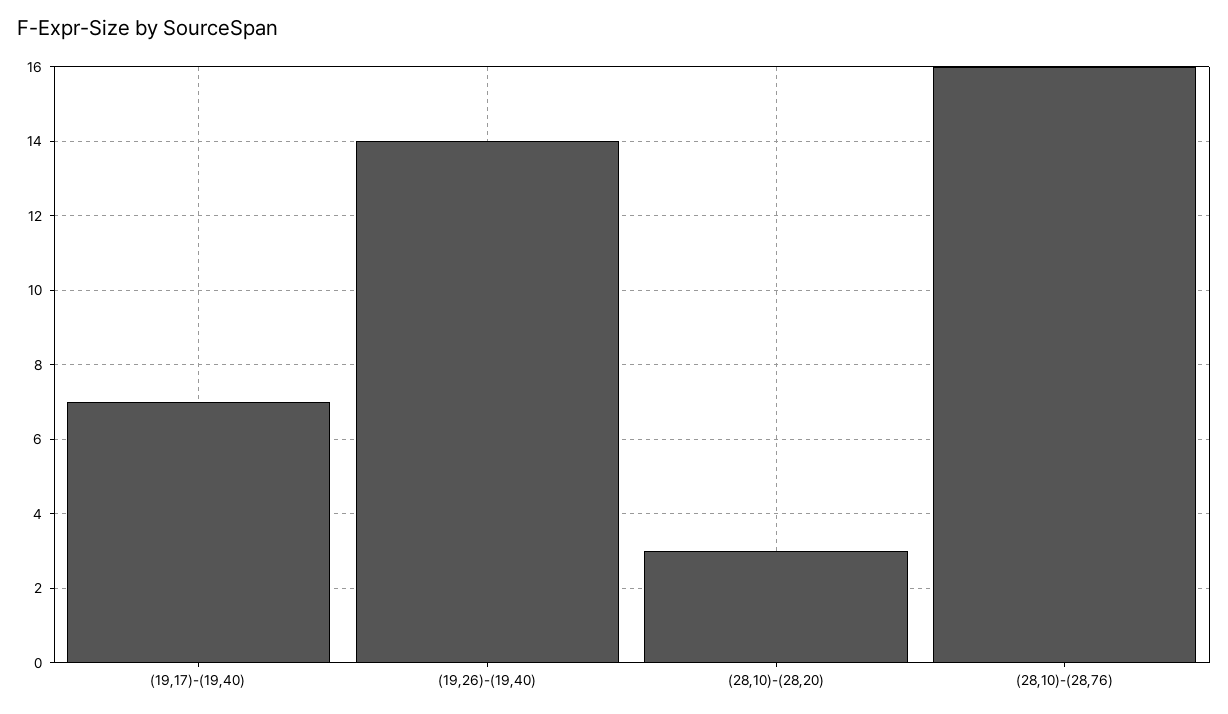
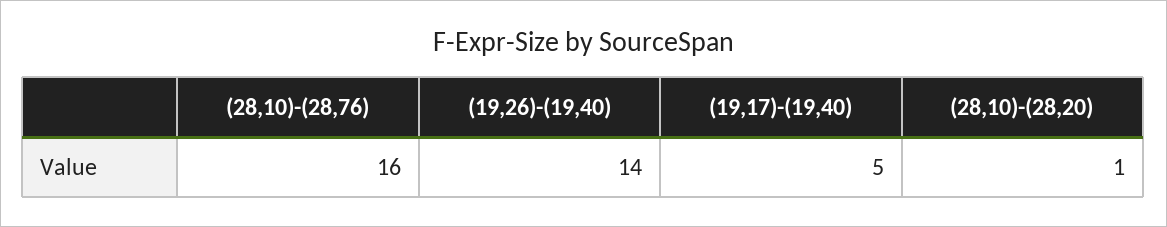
(19,17)-(19,40): 7 -> 5
(28,10)-(28,20): 3 -> 1

